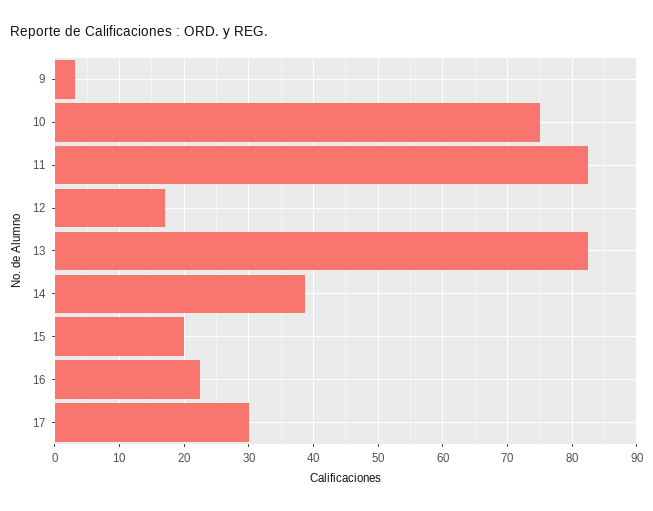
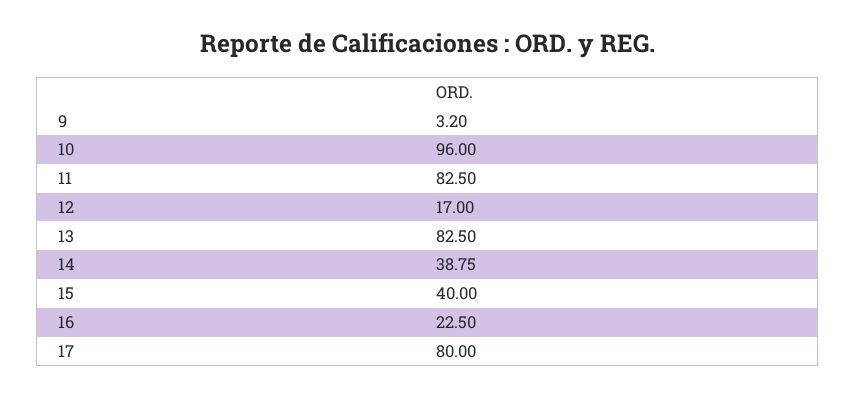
10: 75 -> 96
15: 20 -> 40
17: 30 -> 80

